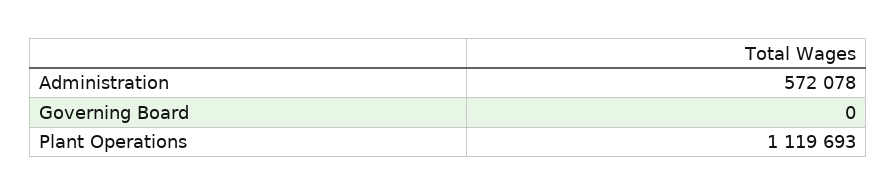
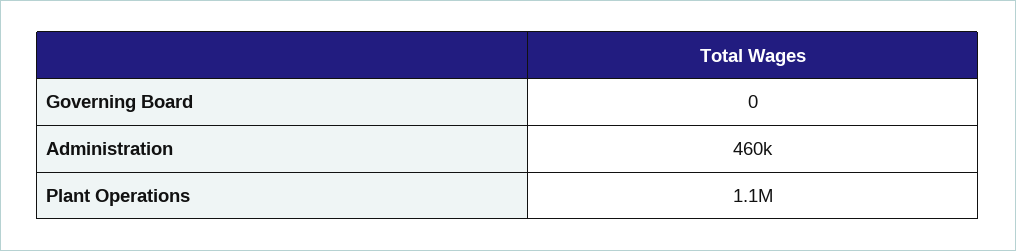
Administration: 572078 -> 460000

